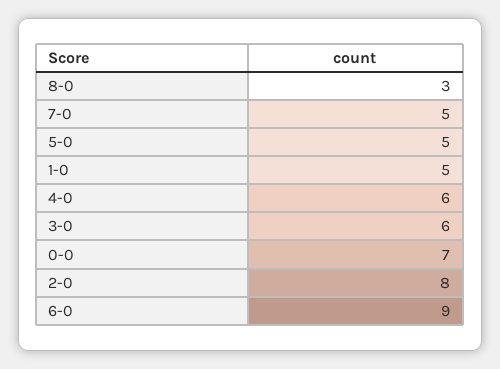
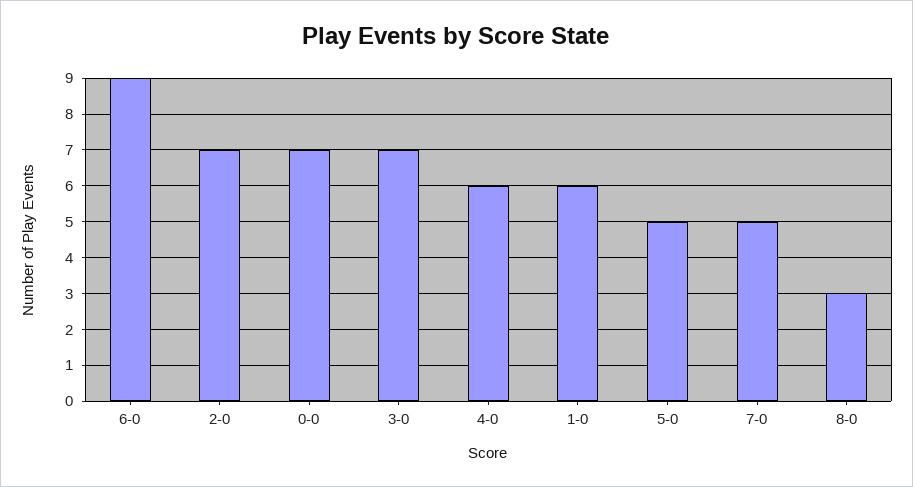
1-0: 5 -> 6
3-0: 6 -> 7
2-0: 8 -> 7

